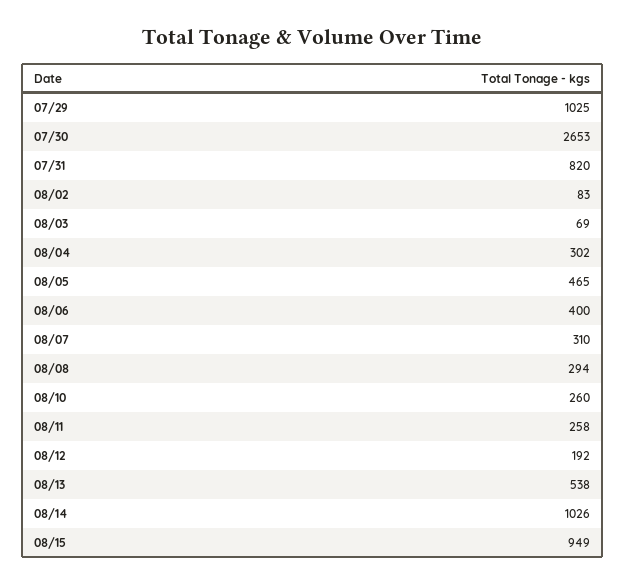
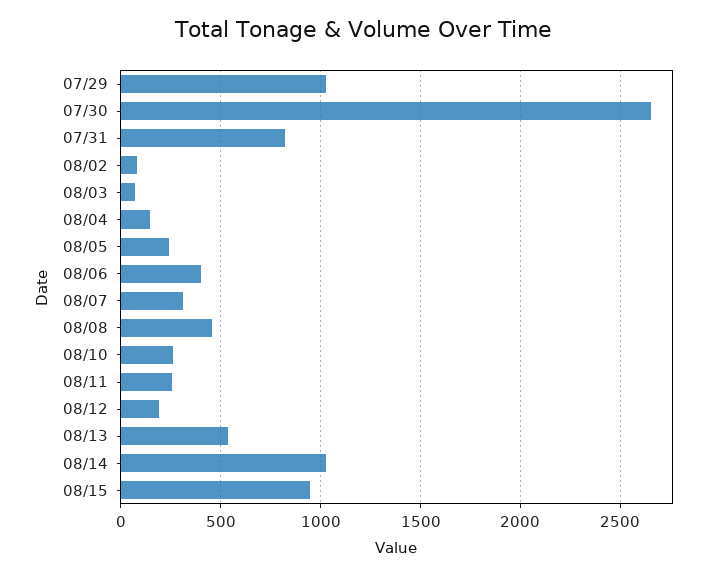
08/04: 302 -> 150
08/05: 465 -> 250
08/08: 294 -> 450

